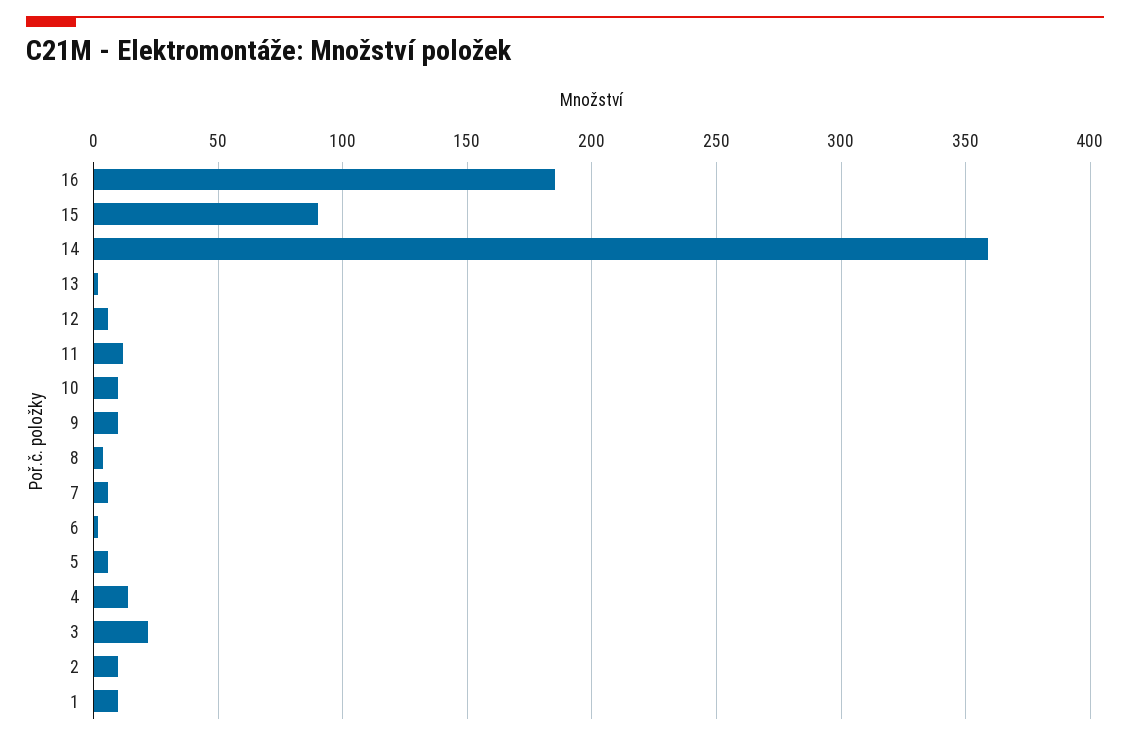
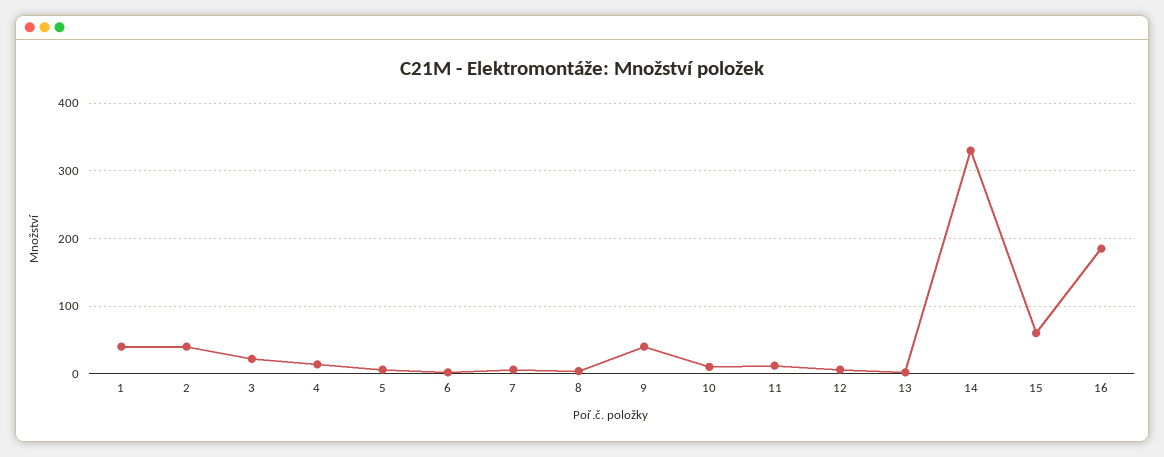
15: 90 -> 60
14: 360 -> 330
9: 10 -> 40
2: 10 -> 40
1: 10 -> 40

